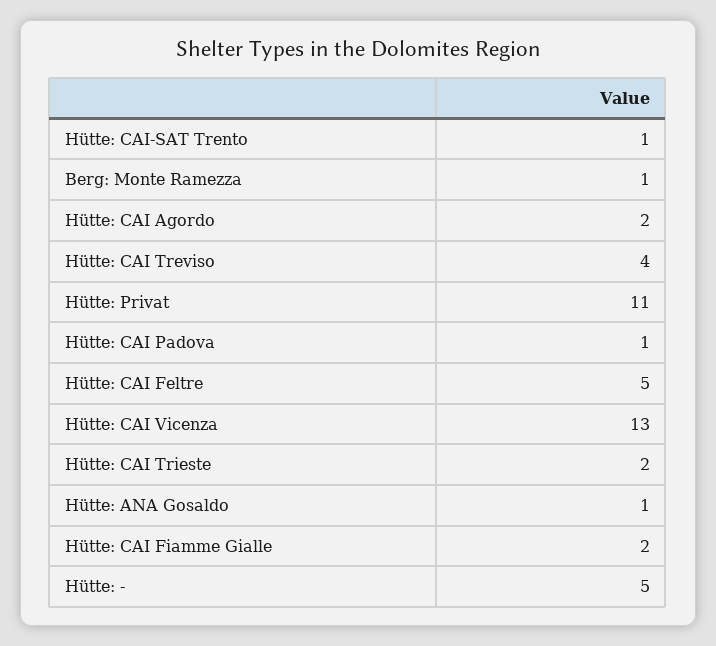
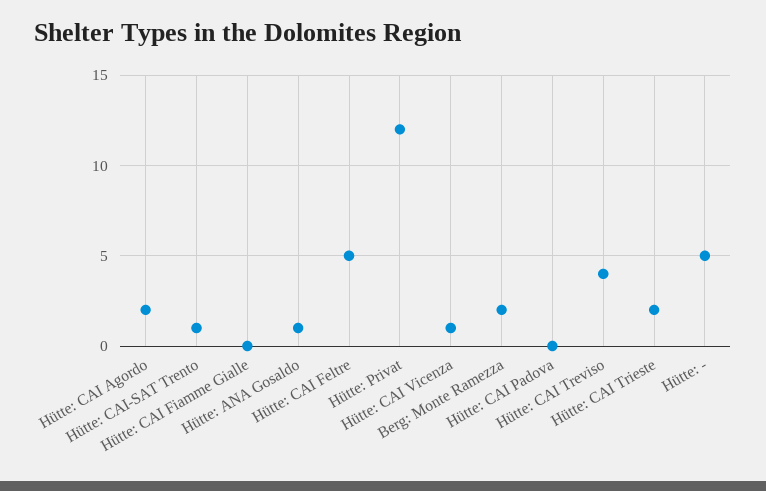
Berg: Monte Ramezza: 1 -> 2
Hütte: Privat: 11 -> 12
Hütte: CAI Padova: 1 -> 0
Hütte: CAI Vicenza: 13 -> 1
Hütte: CAI Fiamme Gialle: 2 -> 0

